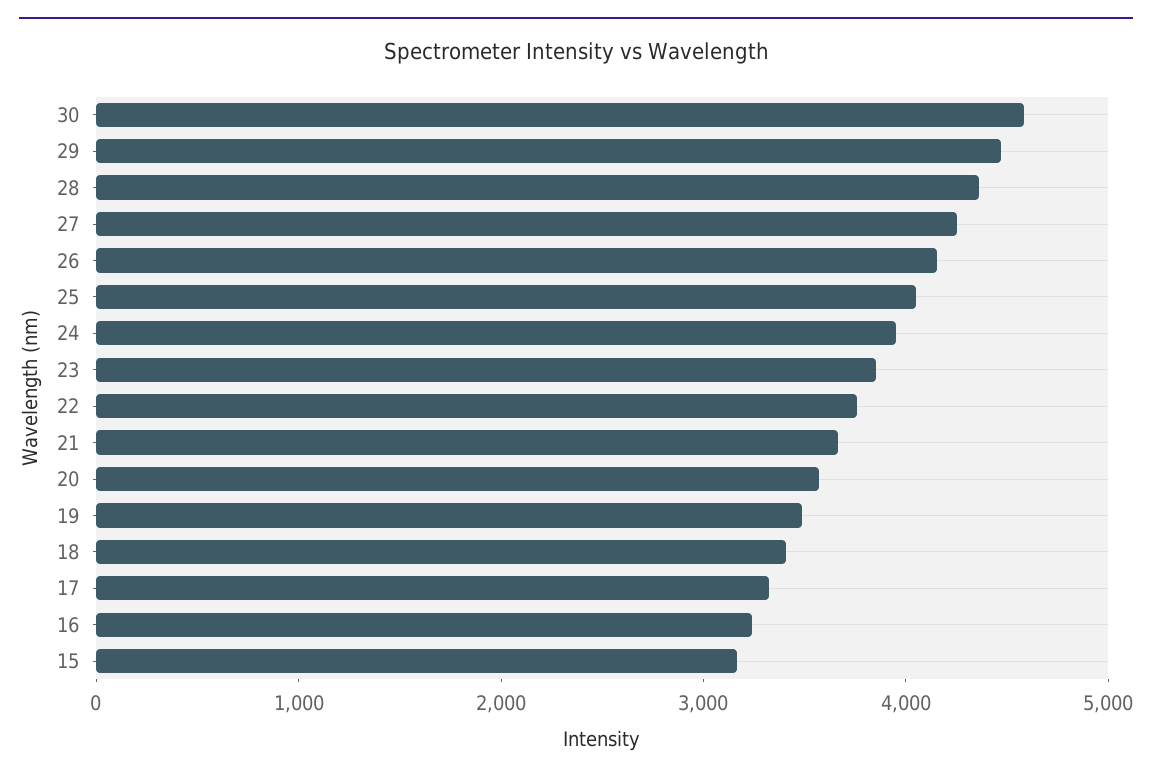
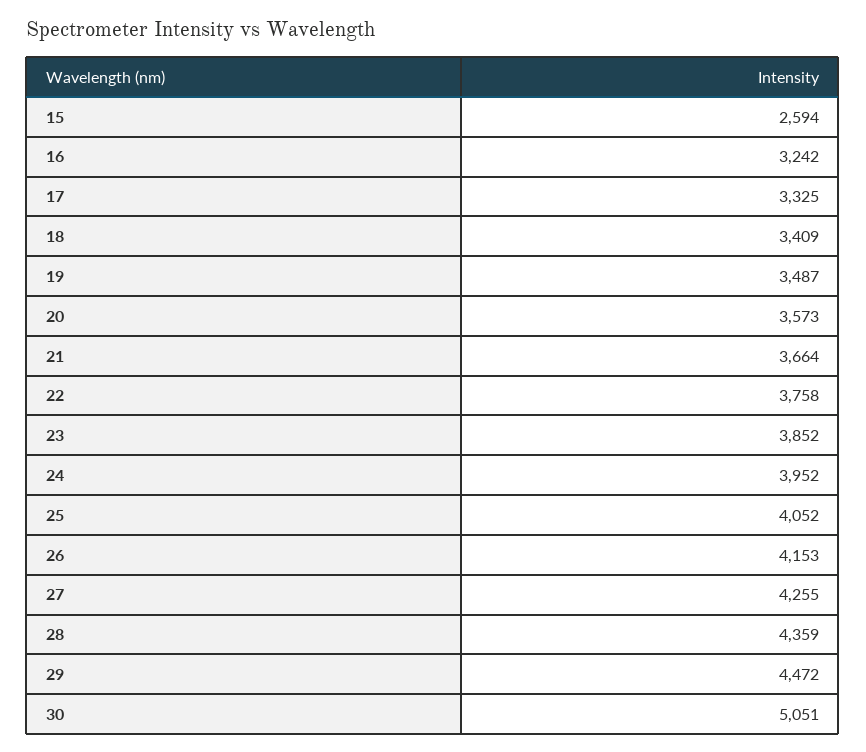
30: 4600 -> 5051
15: 3200 -> 2594

